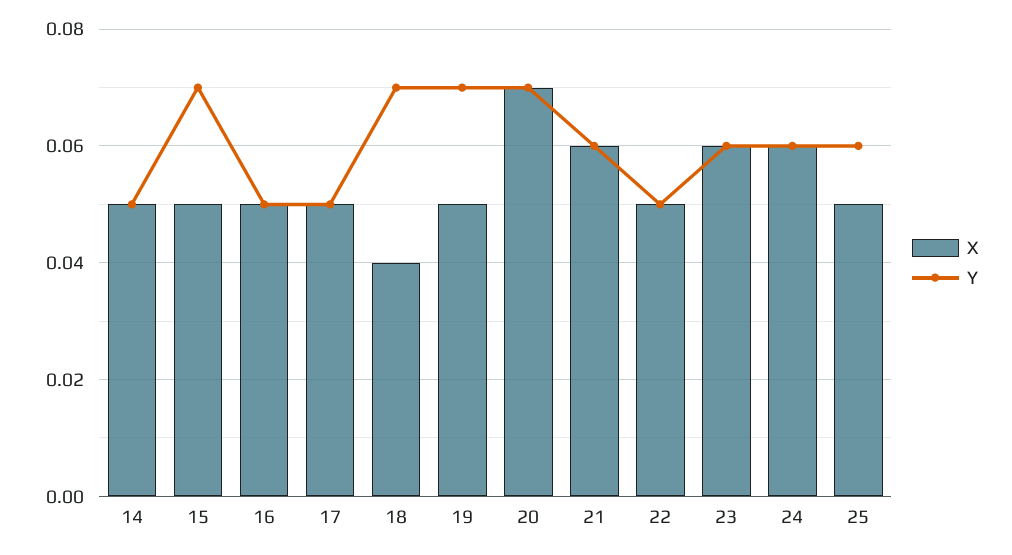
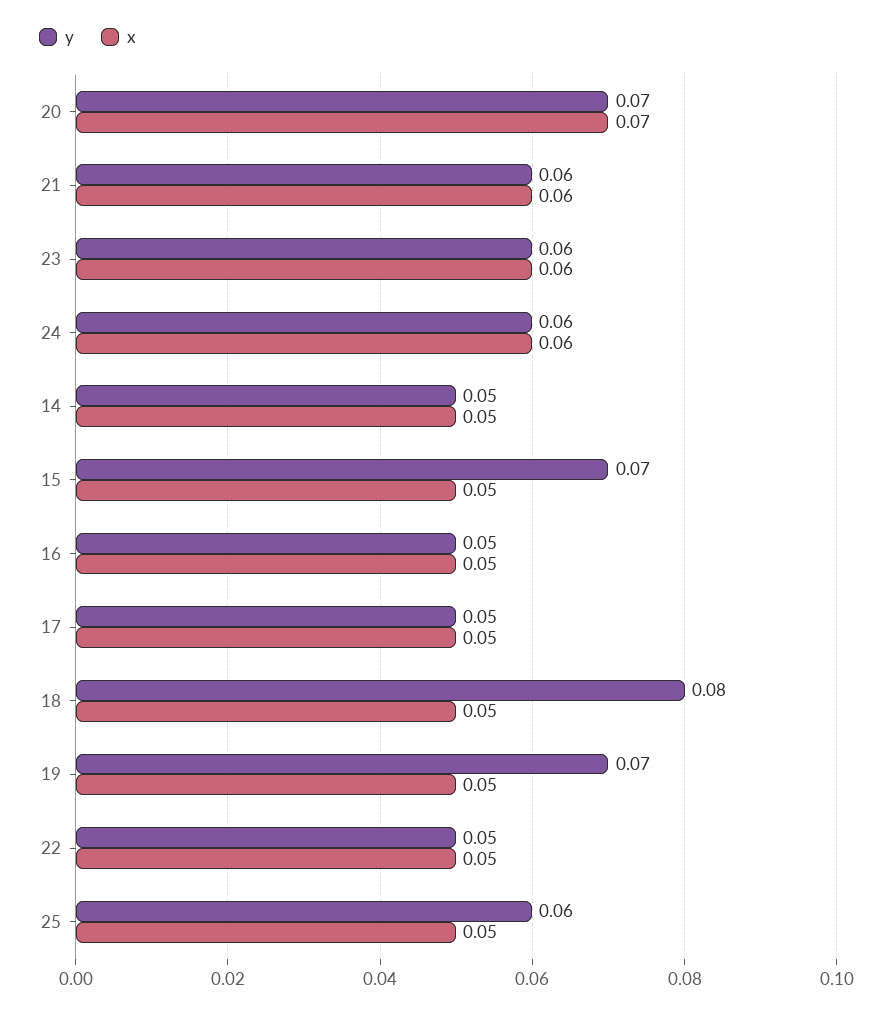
X, 18: 0.04 -> 0.05
Y, 18: 0.07 -> 0.08

